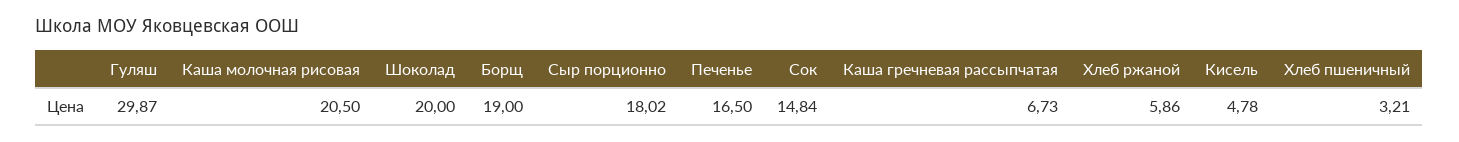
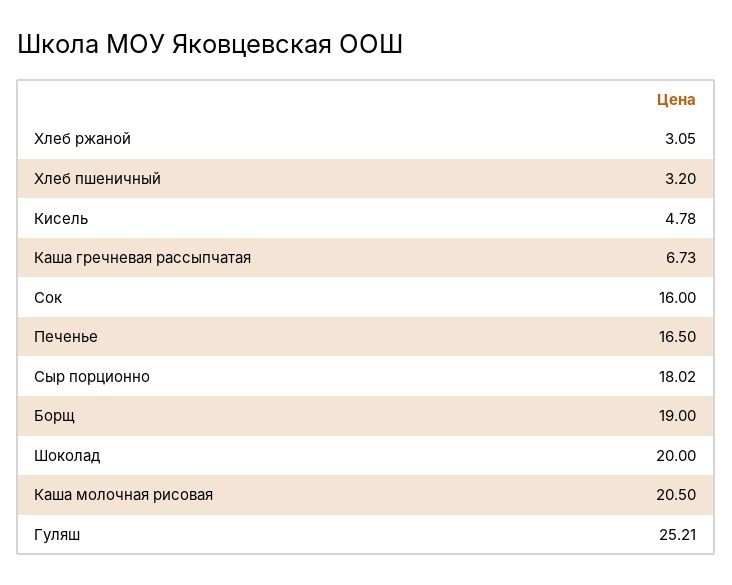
Гуляш: 29.87 -> 25.21
Сок: 14.84 -> 16
Хлеб ржаной: 5.86 -> 3.05
Хлеб пшеничный: 3.21 -> 3.2

